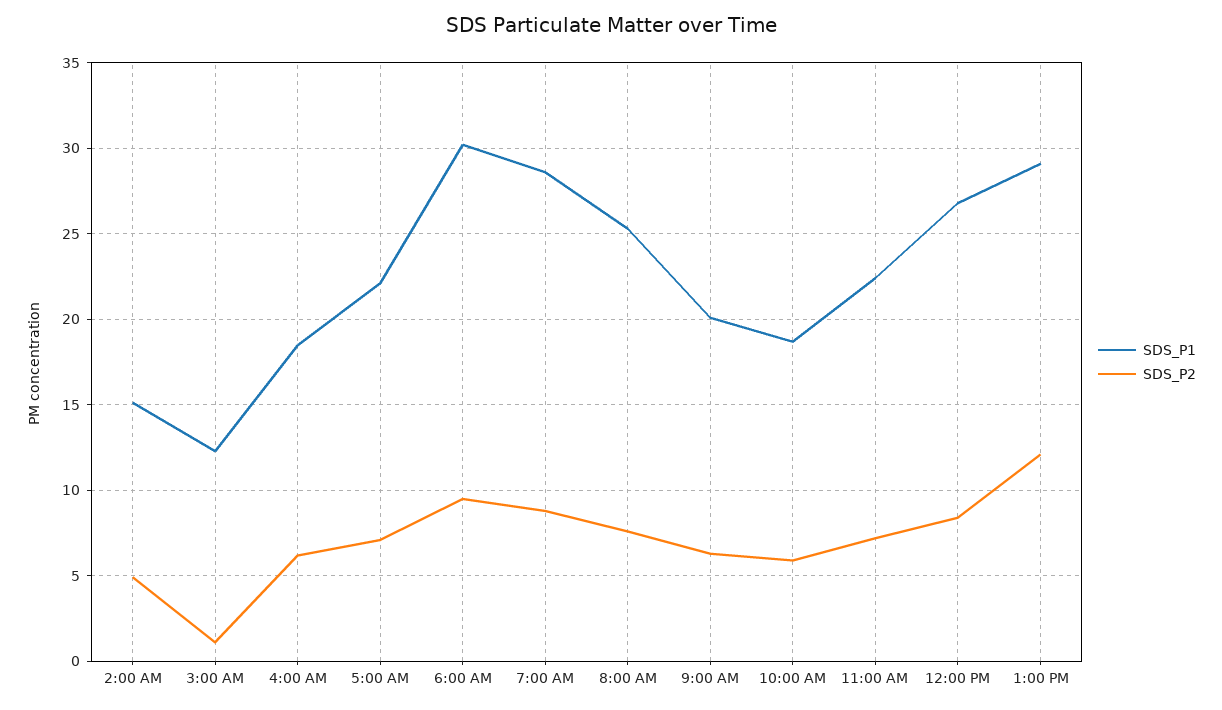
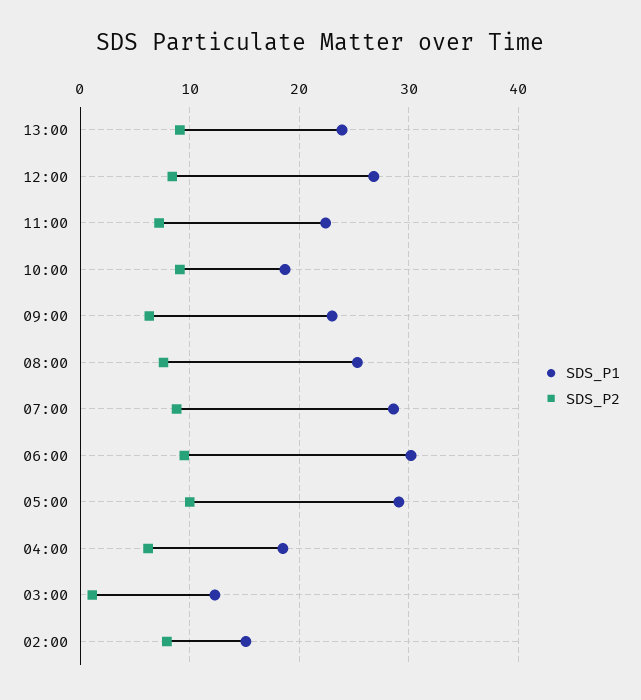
SDS_P2, 2:00 AM: 5 -> 8
SDS_P1, 5:00 AM: 22 -> 29
SDS_P2, 5:00 AM: 7 -> 10
SDS_P1, 9:00 AM: 20 -> 23
SDS_P2, 10:00 AM: 6 -> 9
SDS_P1, 1:00 PM: 29 -> 24
SDS_P2, 1:00 PM: 12 -> 9

